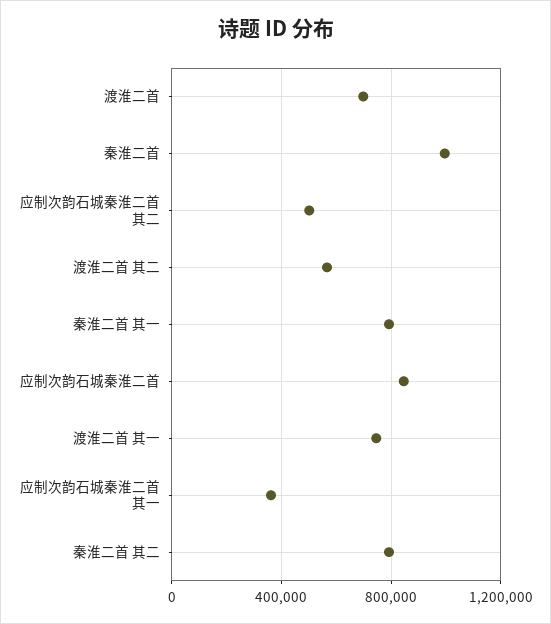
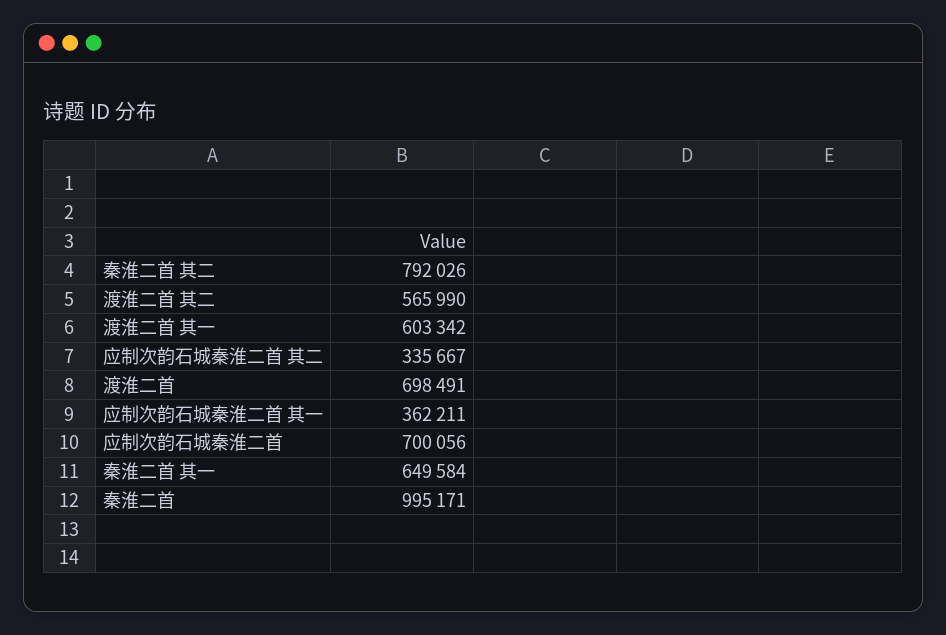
应制次韵石城秦淮二首 其二: 500000 -> 335667
秦淮二首 其一: 800000 -> 649584
应制次韵石城秦淮二首: 850000 -> 700056
渡淮二首 其一: 750000 -> 603342

